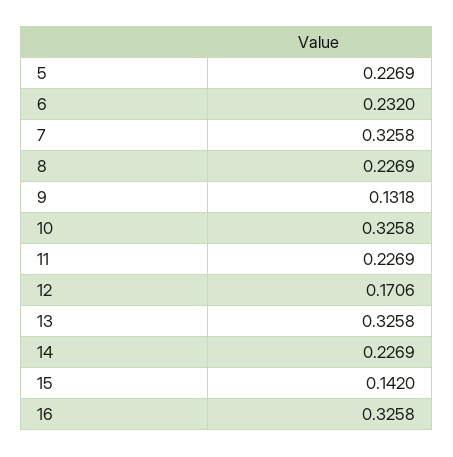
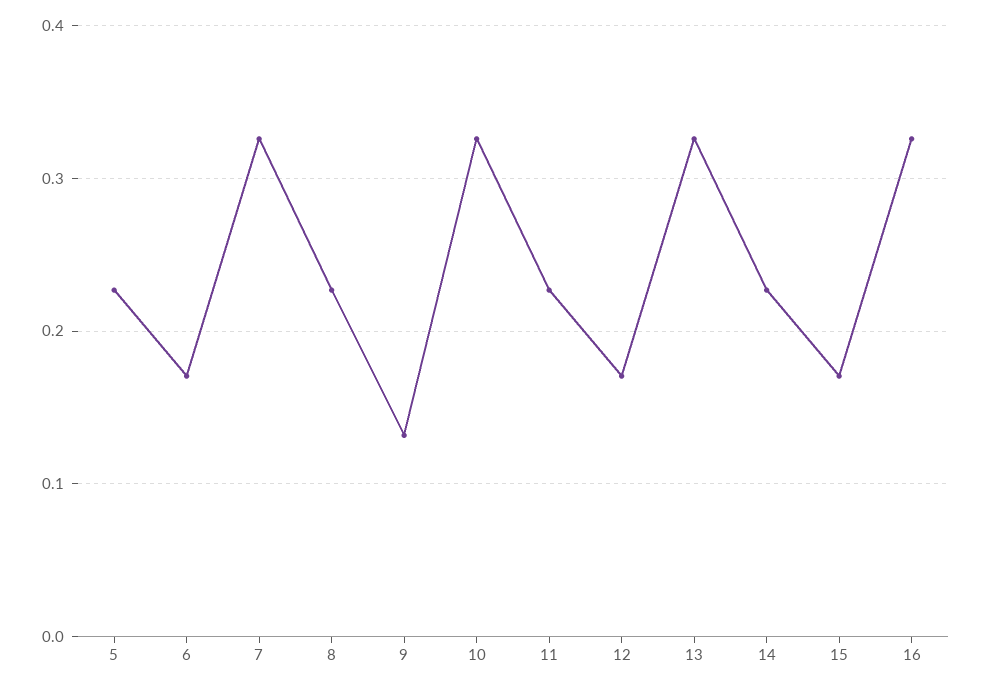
6: 0.232 -> 0.17
15: 0.142 -> 0.17

